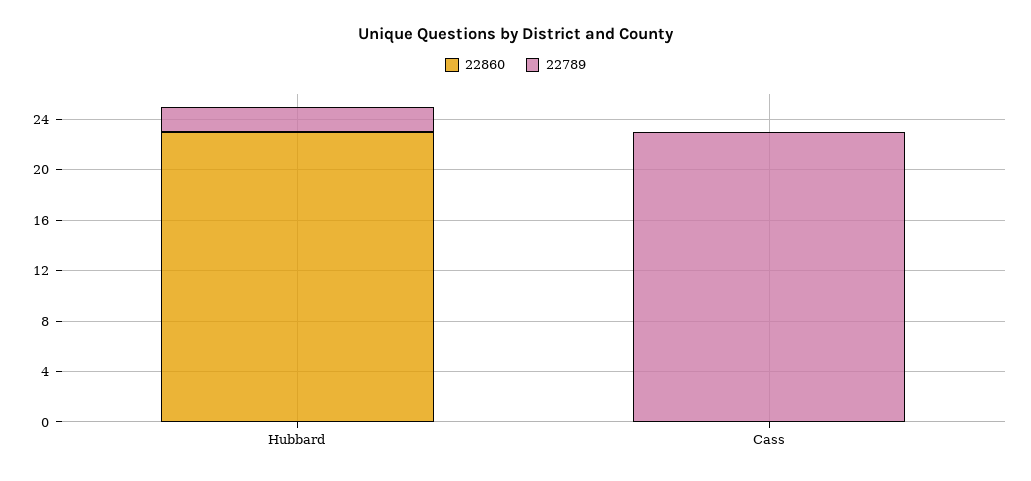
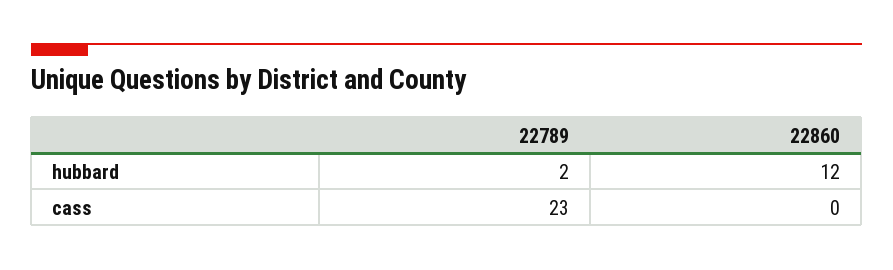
22860, Hubbard: 23 -> 12

